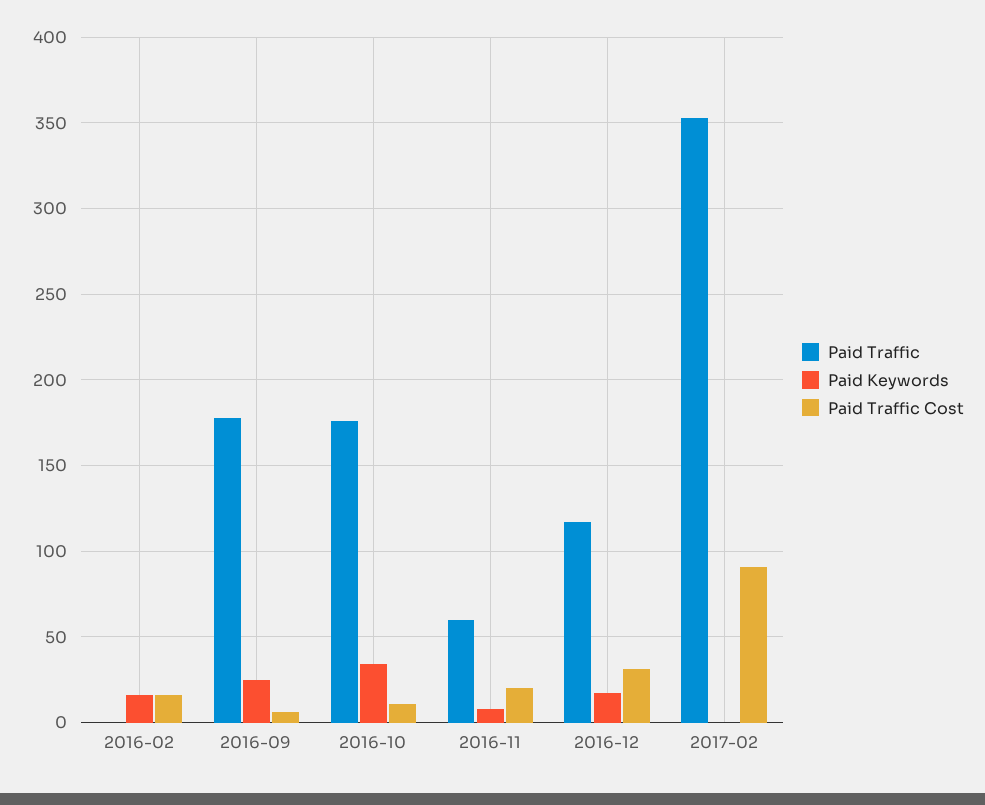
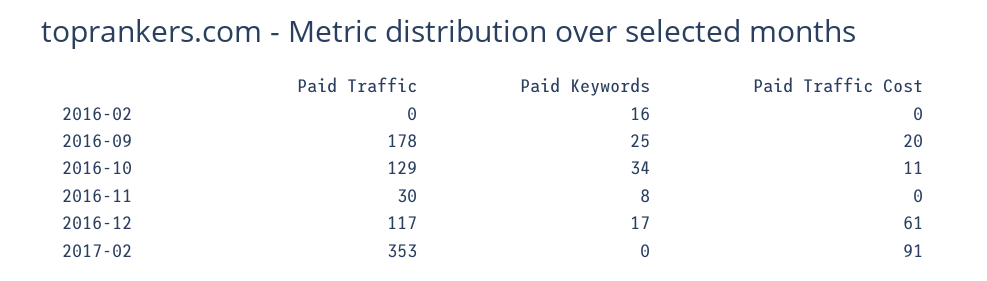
Paid Traffic Cost, 2016-02: 15 -> 0
Paid Traffic Cost, 2016-09: 5 -> 20
Paid Traffic, 2016-10: 175 -> 129
Paid Traffic, 2016-11: 60 -> 30
Paid Traffic Cost, 2016-11: 20 -> 0
Paid Traffic Cost, 2016-12: 30 -> 61

